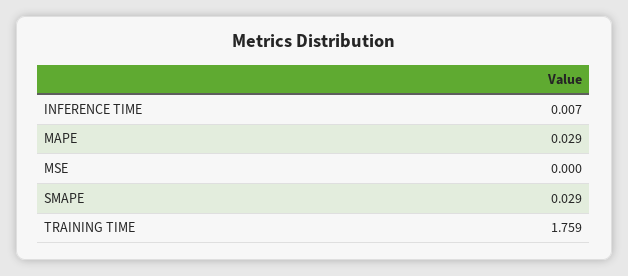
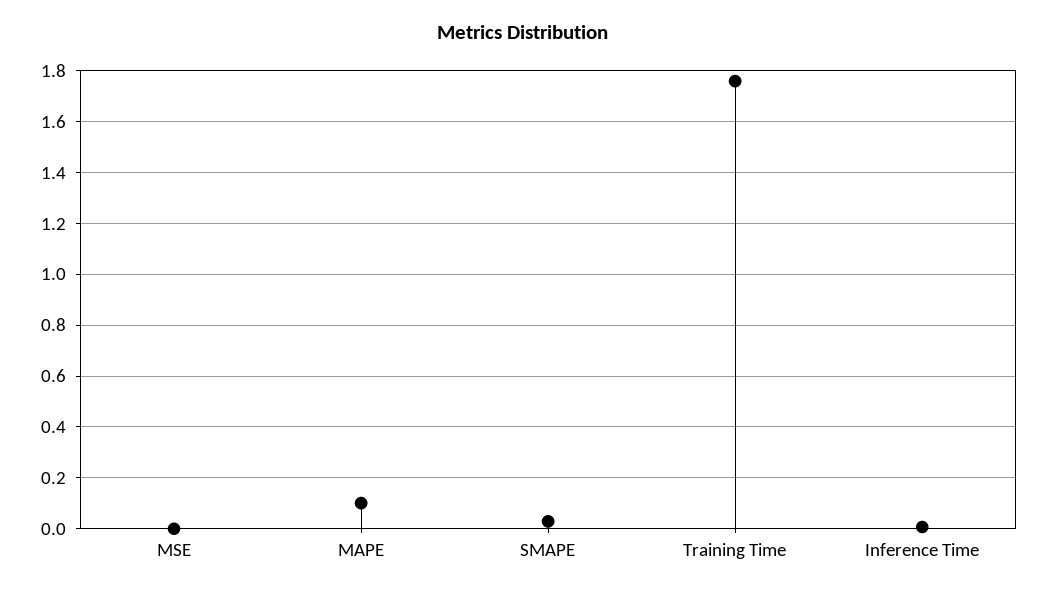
MAPE: 0.029 -> 0.1

